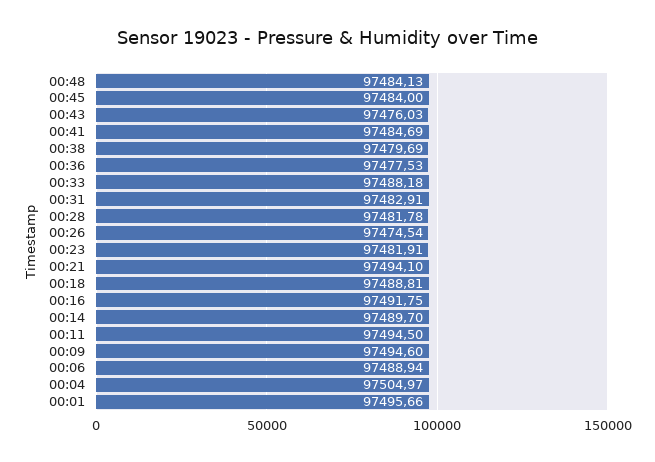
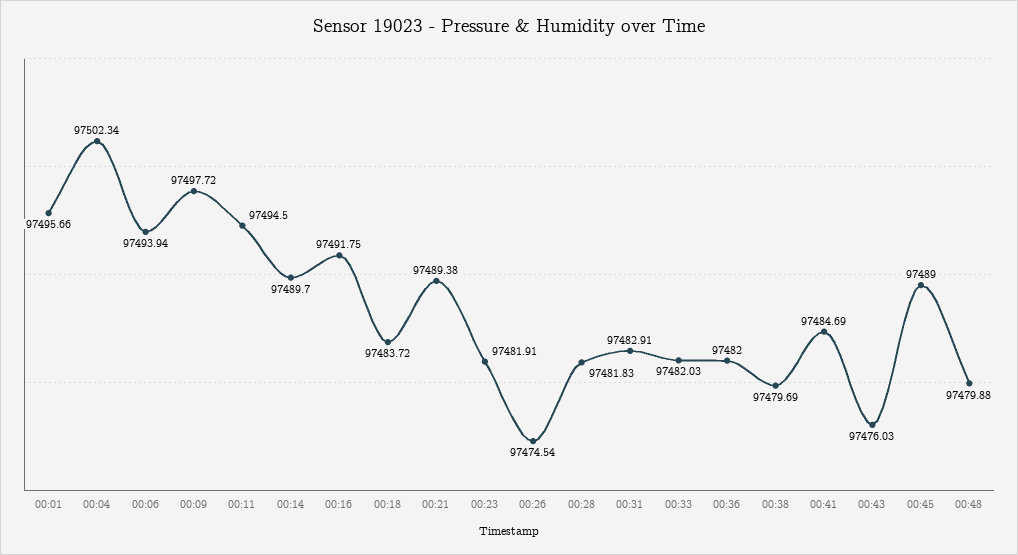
00:48: 97484.13 -> 97479.88
00:45: 97484 -> 97489
00:36: 97477.53 -> 97482
00:33: 97488.18 -> 97482.03
00:28: 97481.78 -> 97481.83
00:21: 97494.1 -> 97489.38
00:18: 97488.81 -> 97483.72
00:09: 97494.6 -> 97497.72
00:06: 97488.94 -> 97493.94
00:04: 97504.97 -> 97502.34

